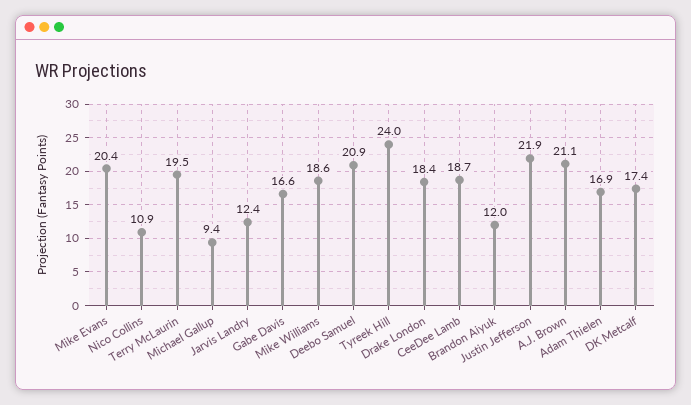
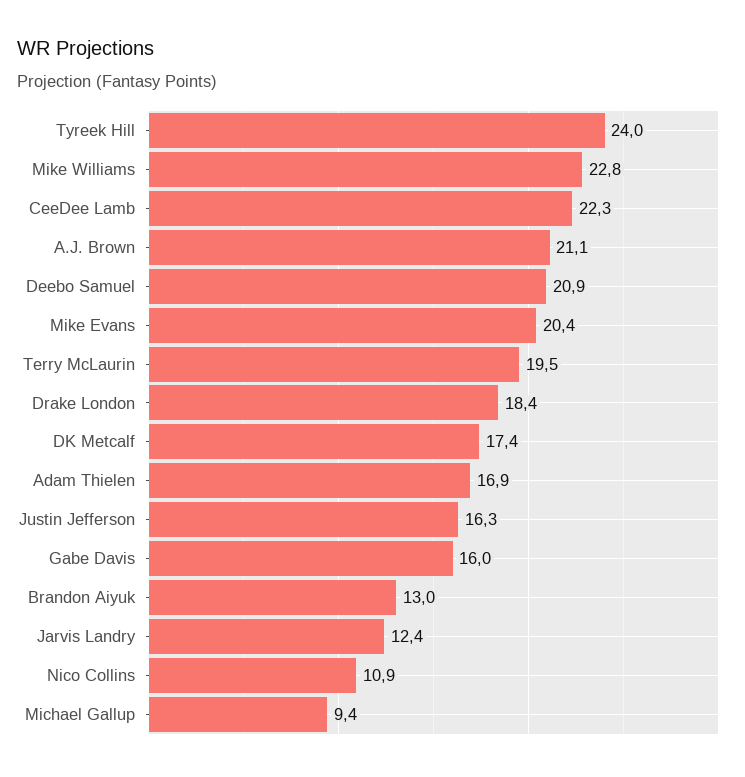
Gabe Davis: 16.6 -> 16
Mike Williams: 18.6 -> 22.8
CeeDee Lamb: 18.7 -> 22.3
Brandon Aiyuk: 12 -> 13
Justin Jefferson: 21.9 -> 16.3

